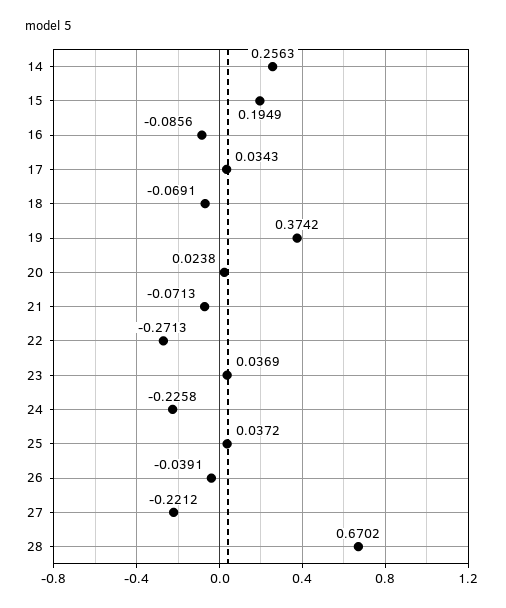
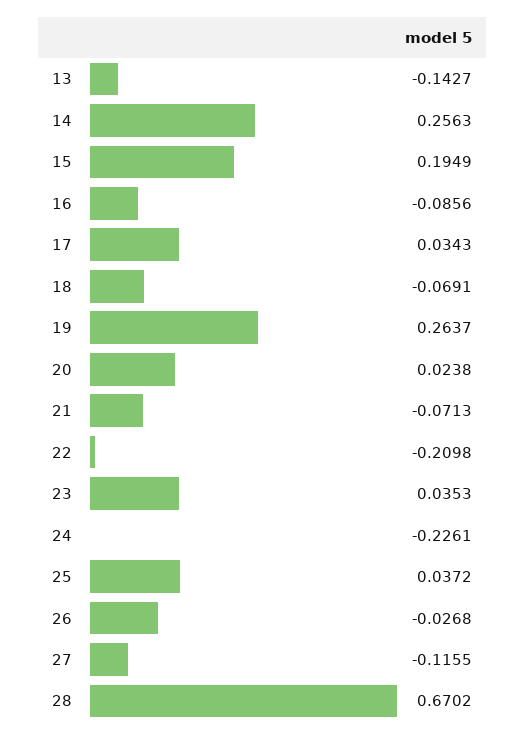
19: 0.3742 -> 0.2637
22: -0.2713 -> -0.2098
23: 0.0369 -> 0.0353
24: -0.2258 -> -0.2261
26: -0.0391 -> -0.0268
27: -0.2212 -> -0.1155
13: none -> -0.1427

